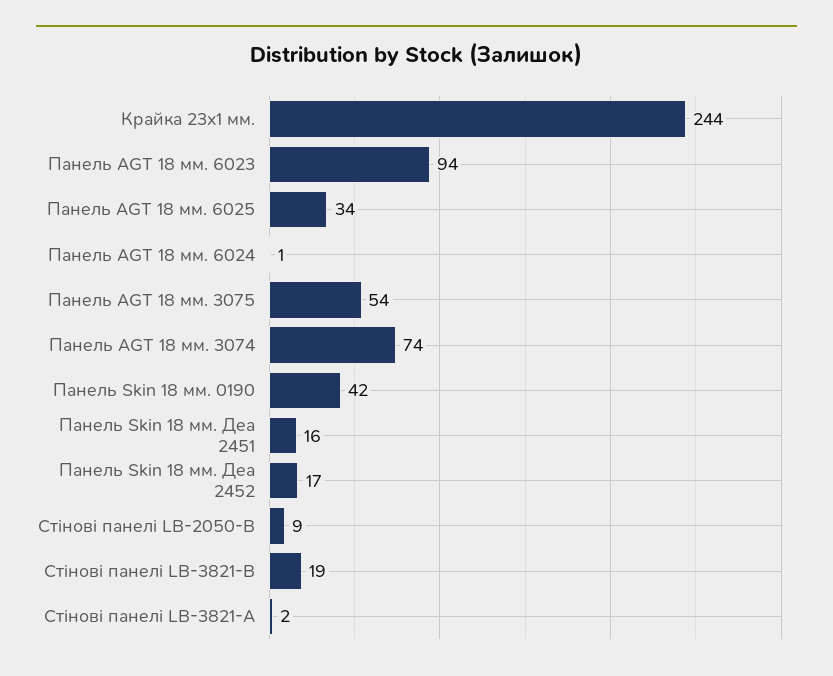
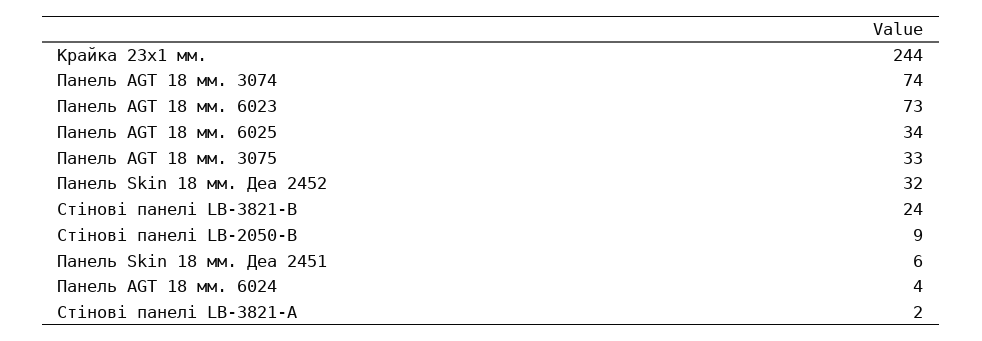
Панель AGT 18 мм. 6023: 94 -> 73
Панель AGT 18 мм. 6024: 1 -> 4
Панель AGT 18 мм. 3075: 54 -> 33
Панель Skin 18 мм. 0190: 42 -> none
Панель Skin 18 мм. Деа 2451: 16 -> 6
Панель Skin 18 мм. Деа 2452: 17 -> 32
Стінові панелі LB-3821-В: 19 -> 24

